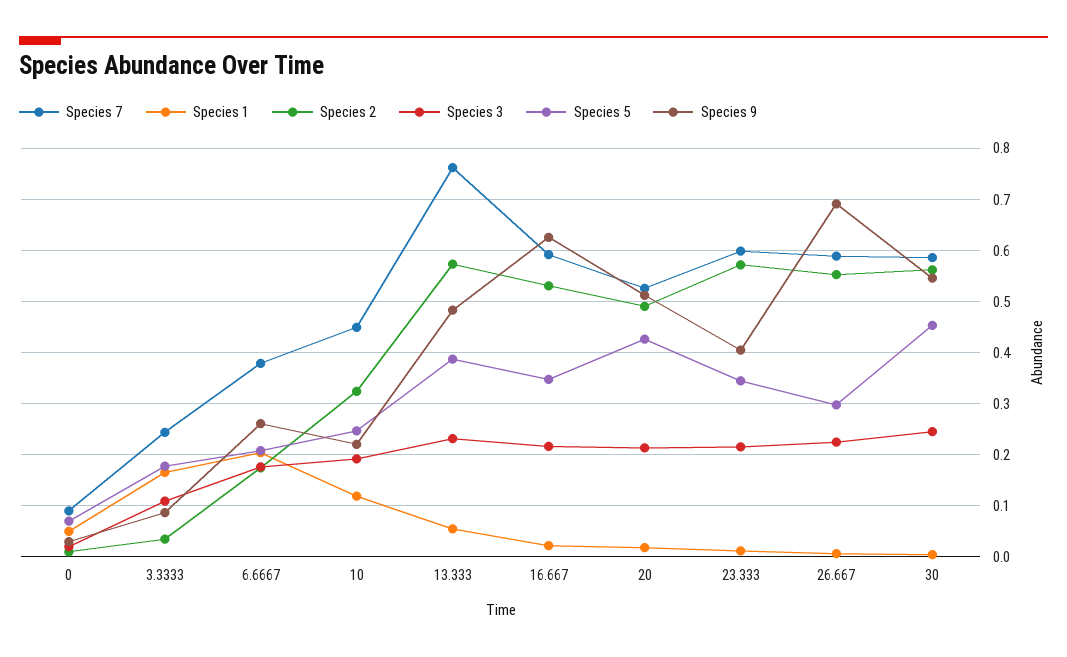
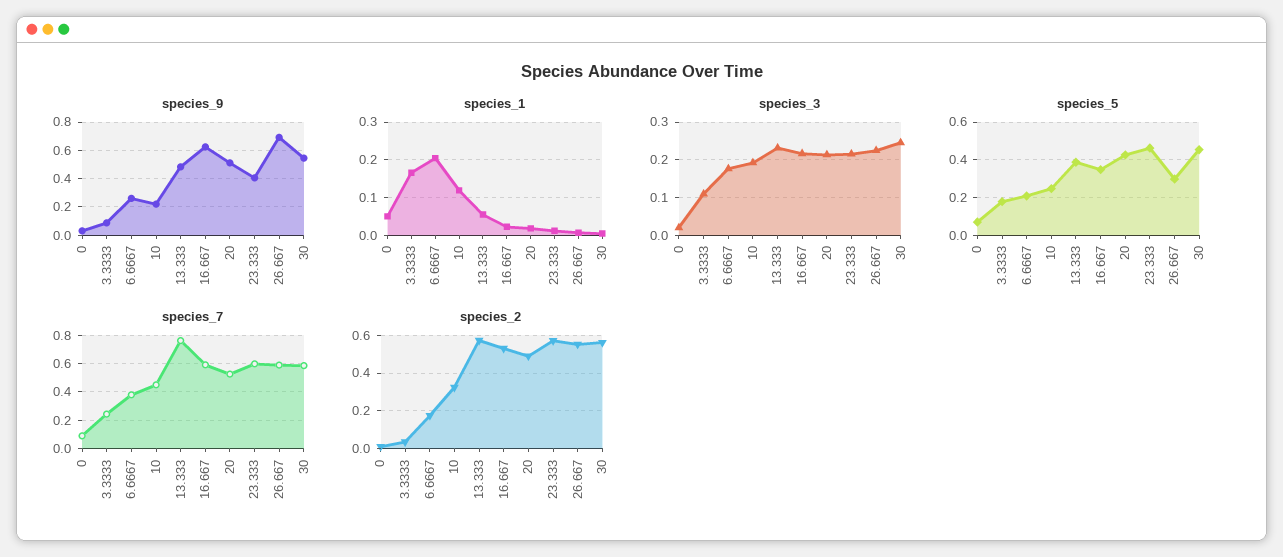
Species 5, 23.333: 0.34 -> 0.45

